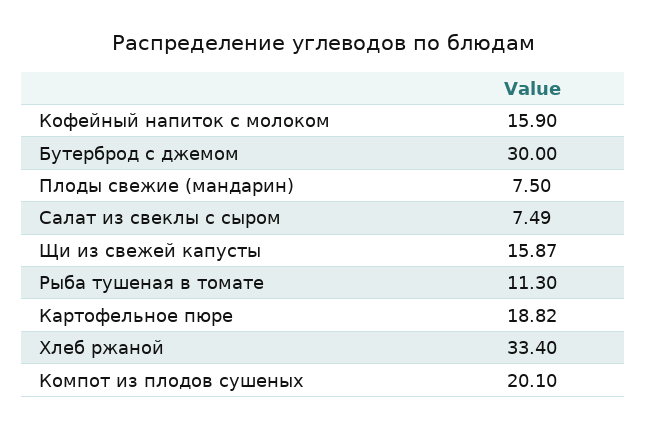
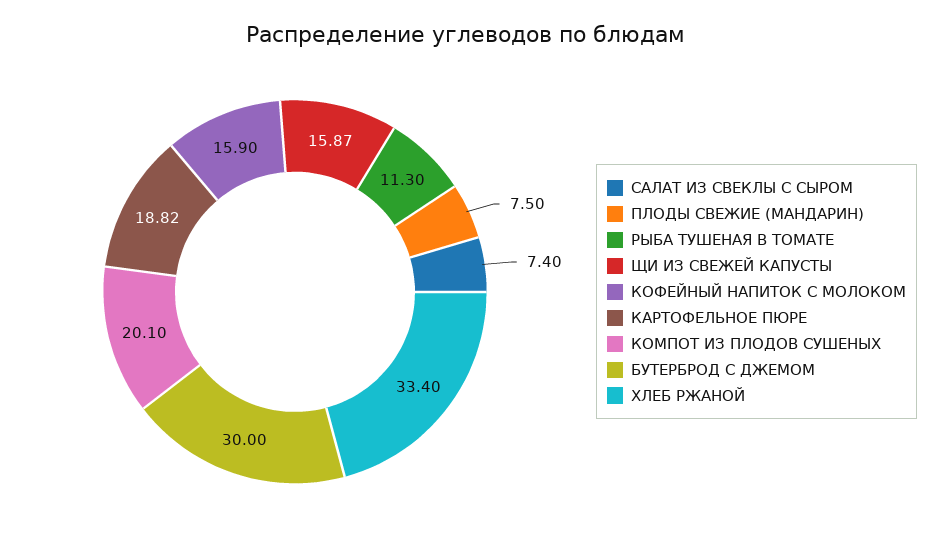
Салат из свеклы с сыром: 7.49 -> 7.4

